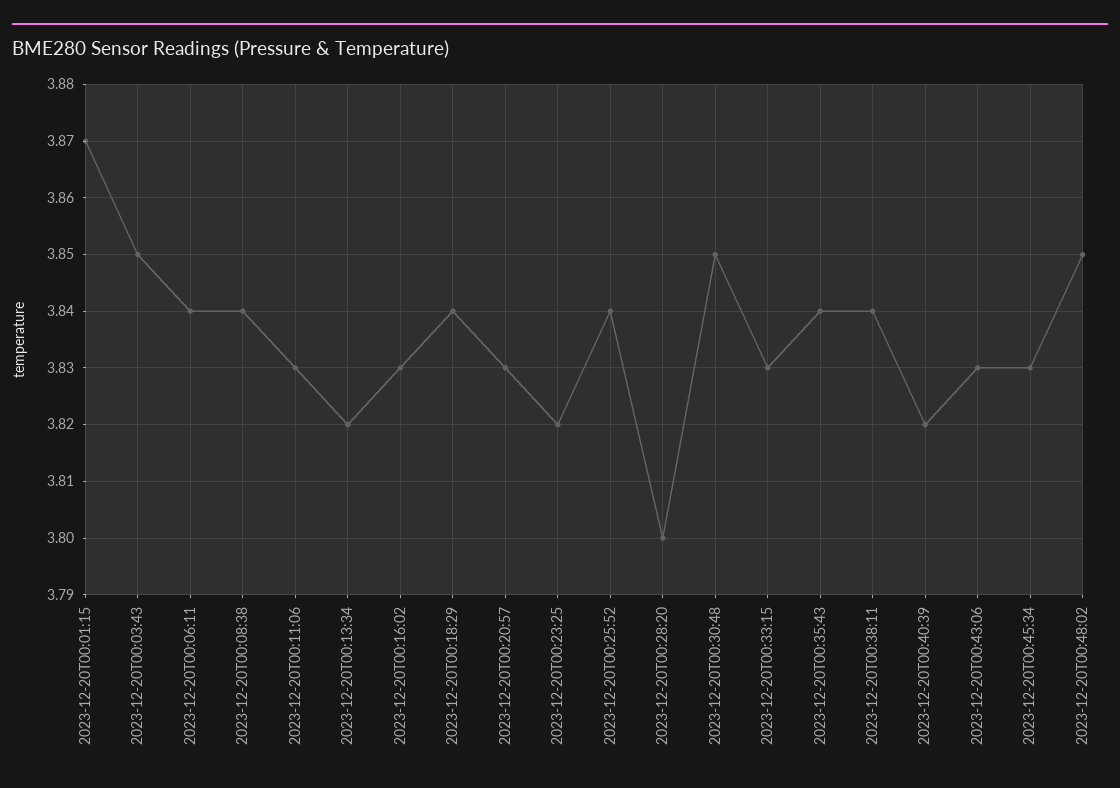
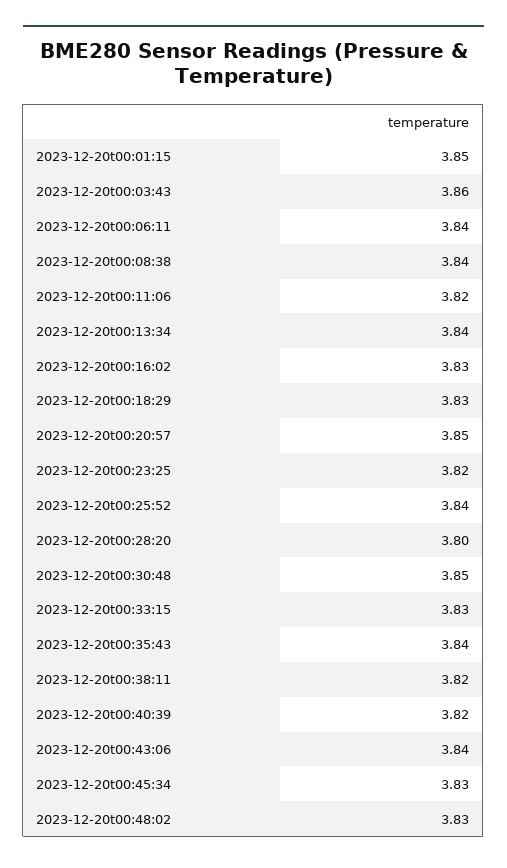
2023-12-20T00:01:15: 3.87 -> 3.85
2023-12-20T00:03:43: 3.85 -> 3.86
2023-12-20T00:11:06: 3.83 -> 3.82
2023-12-20T00:13:34: 3.82 -> 3.84
2023-12-20T00:18:29: 3.84 -> 3.83
2023-12-20T00:20:57: 3.83 -> 3.85
2023-12-20T00:38:11: 3.84 -> 3.82
2023-12-20T00:43:06: 3.83 -> 3.84
2023-12-20T00:48:02: 3.85 -> 3.83

